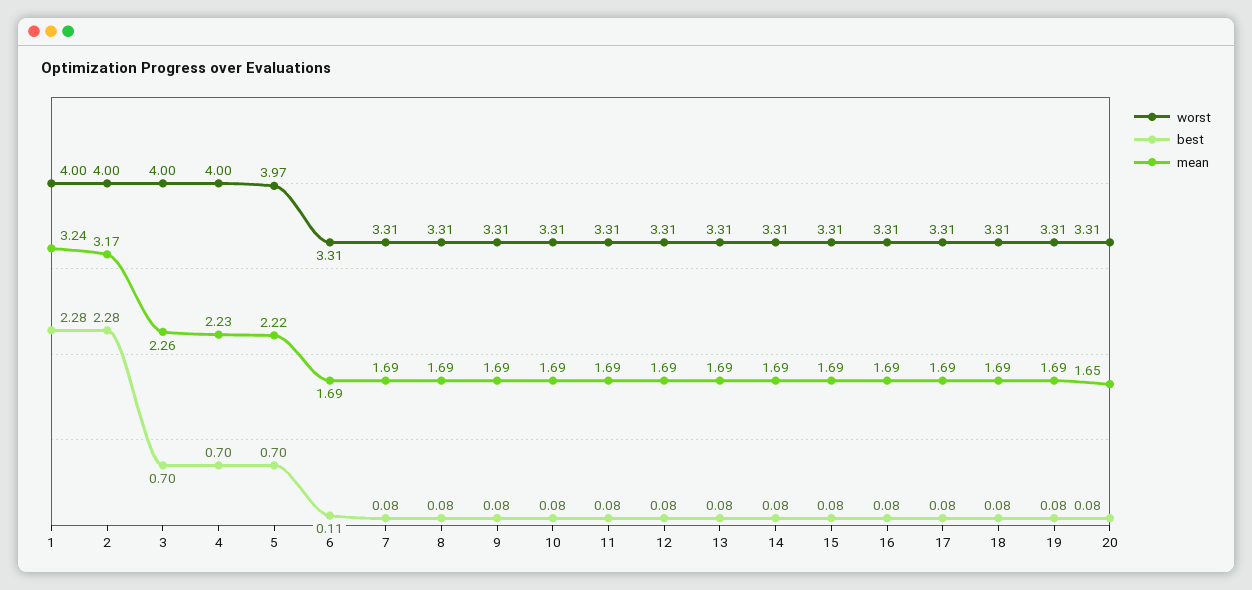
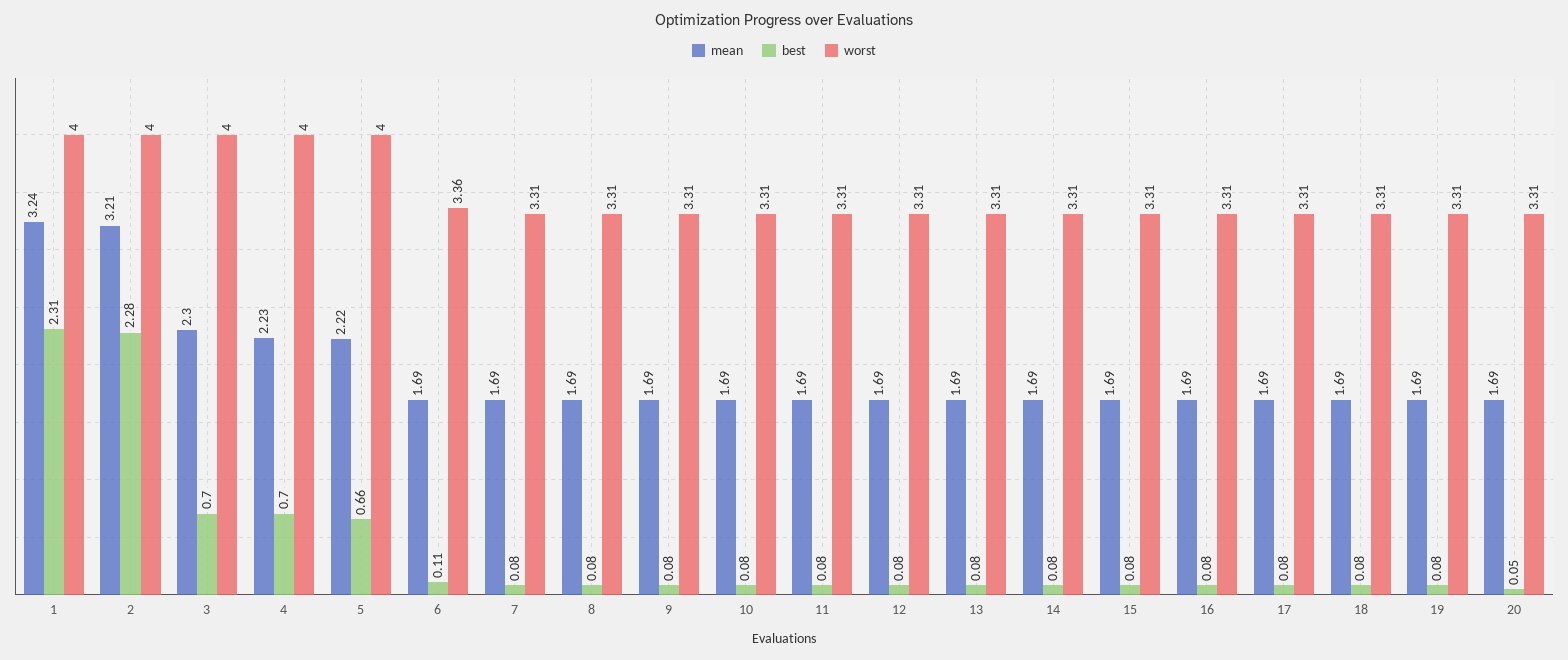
best, 1: 2.28 -> 2.31
mean, 2: 3.17 -> 3.21
mean, 3: 2.26 -> 2.3
worst, 5: 3.97 -> 4
best, 5: 0.7 -> 0.66
worst, 6: 3.31 -> 3.36
best, 20: 0.08 -> 0.05
mean, 20: 1.65 -> 1.69

